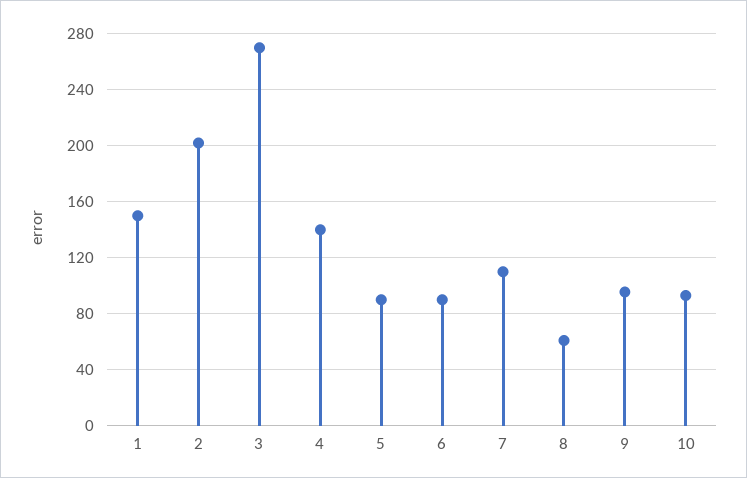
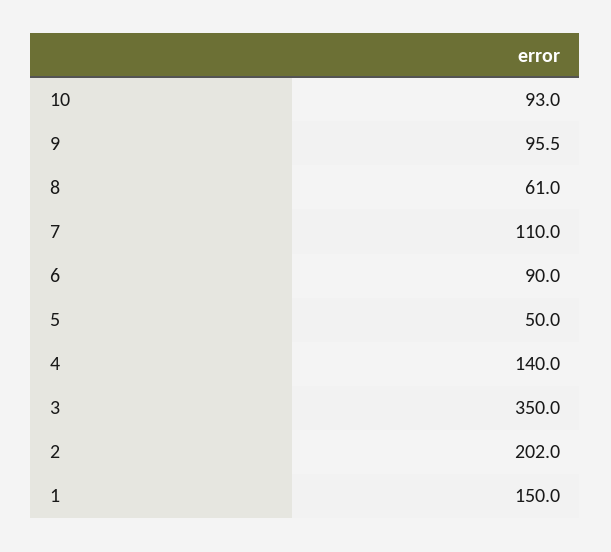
3: 270 -> 350
5: 90 -> 50

